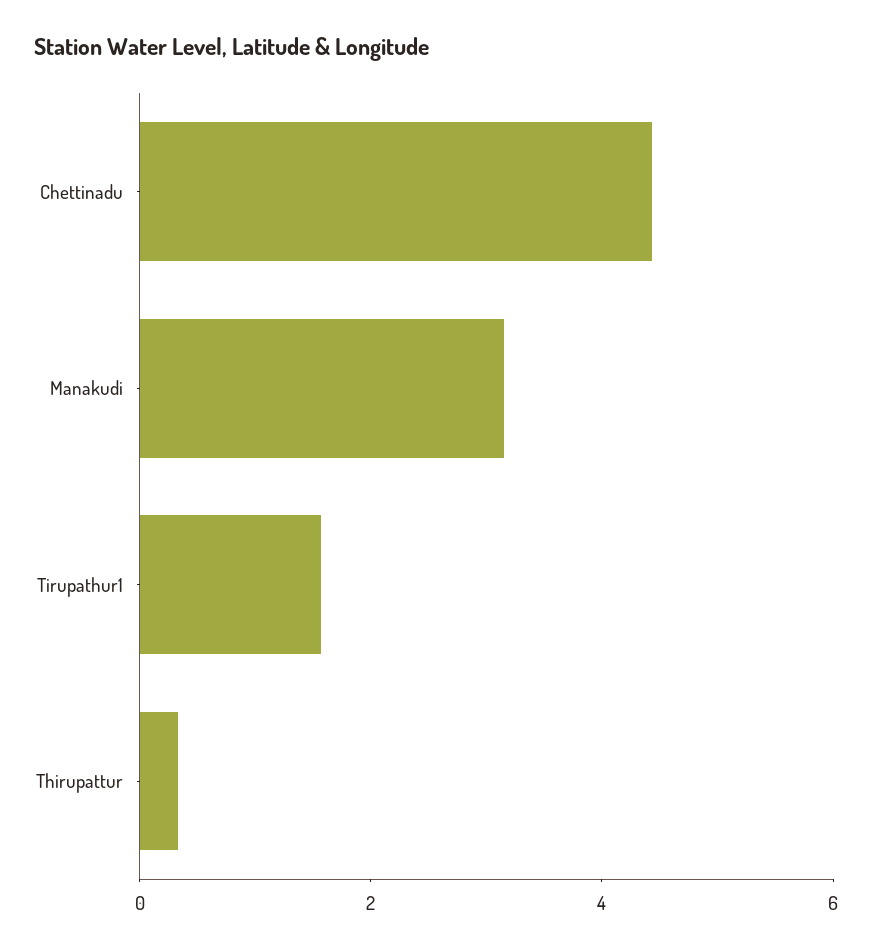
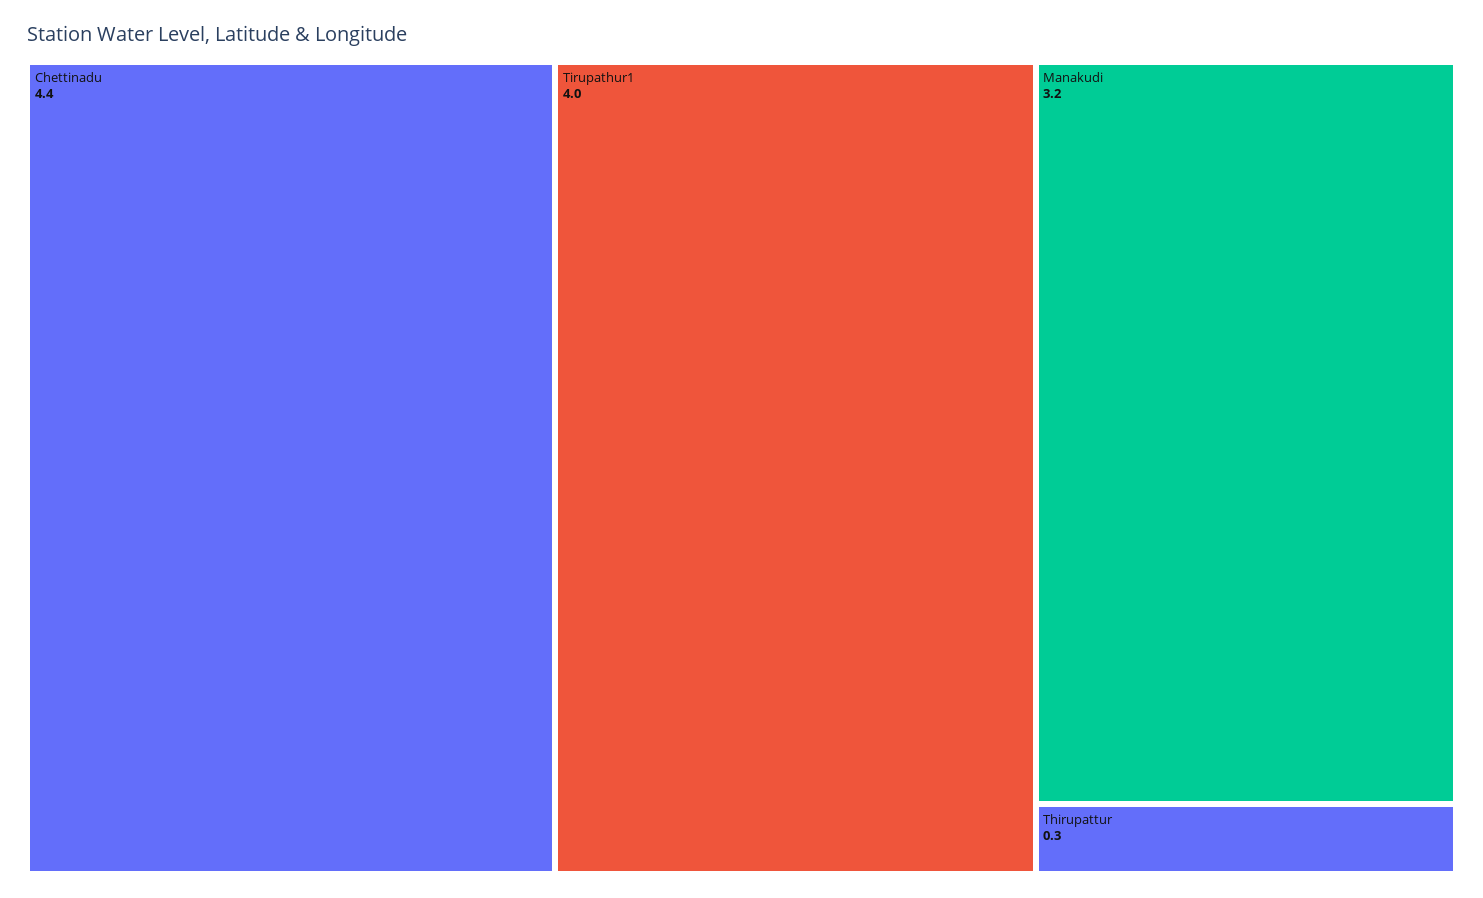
Tirupathur1: 1.5 -> 4

